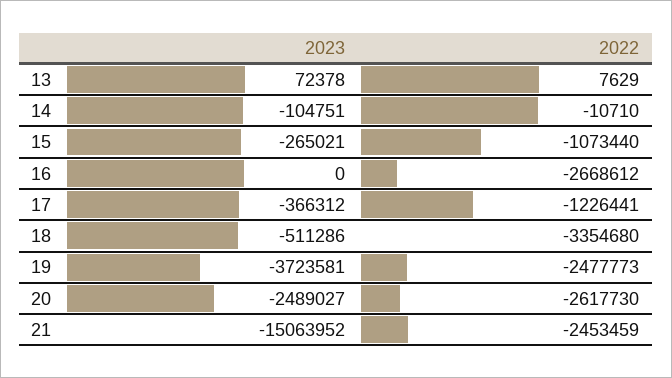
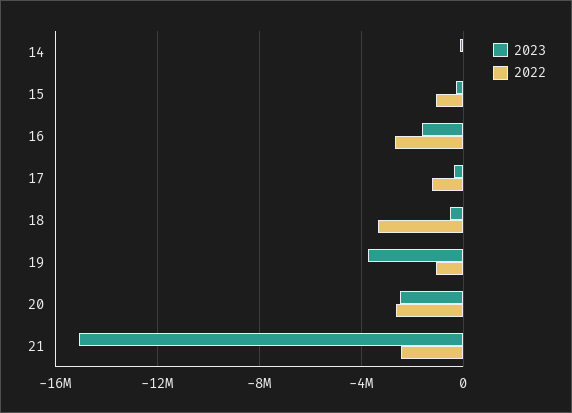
2023, 13: 72378 -> none
2022, 13: 7629 -> none
2023, 16: 0 -> -1500000
2022, 19: -2477773 -> -1000000

